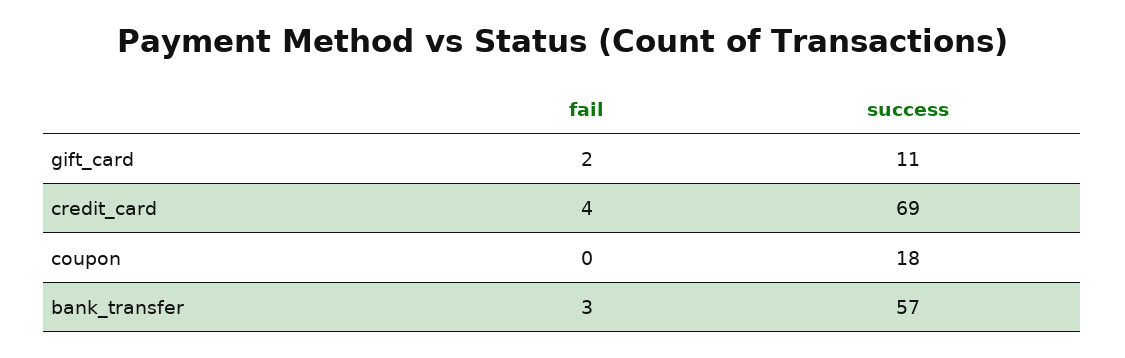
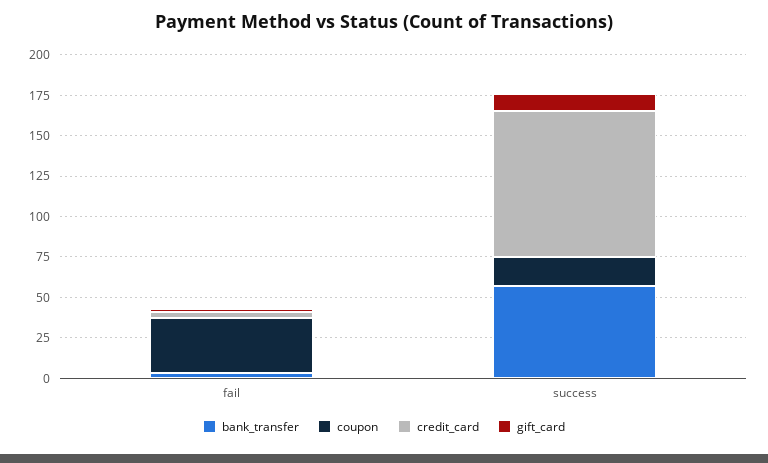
credit_card, success: 69 -> 90
coupon, fail: 0 -> 35

